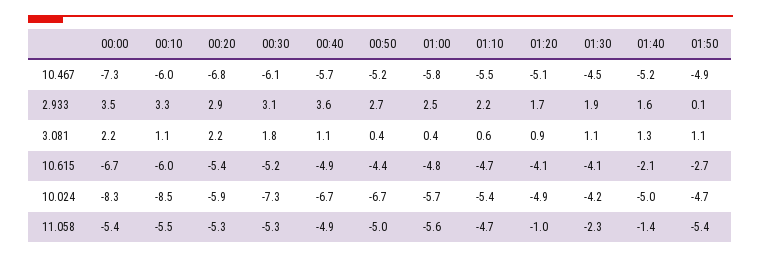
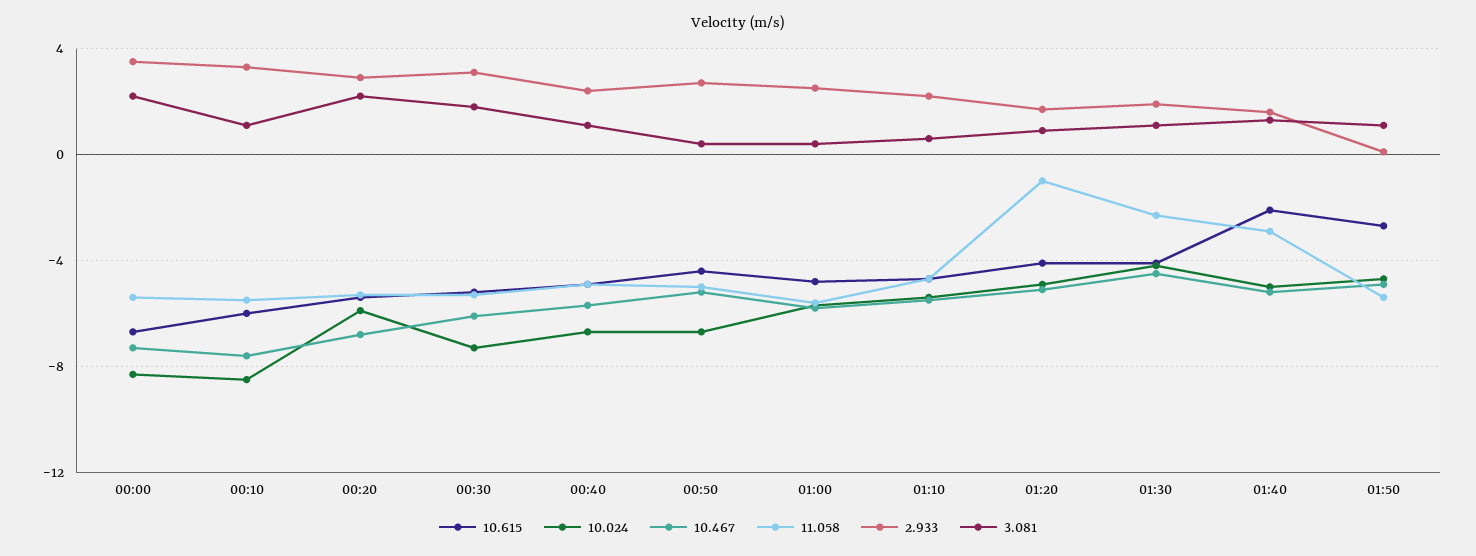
10.467, 00:10: -6 -> -7.5
2.933, 00:40: 3.6 -> 2.5
11.058, 01:40: -1.4 -> -3

